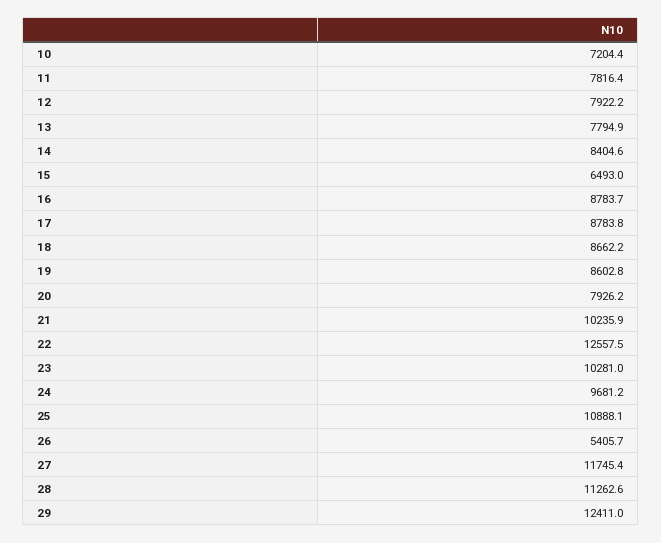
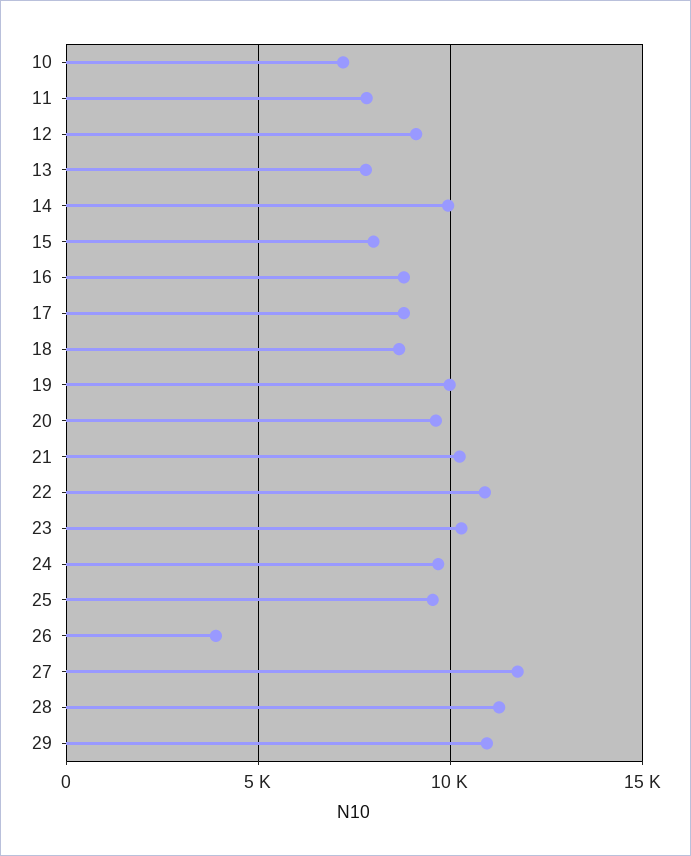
12: 7922.2 -> 9000
14: 8404.6 -> 10000
15: 6493 -> 8000
19: 8602.8 -> 10000
20: 7926.2 -> 9500
22: 12557.5 -> 11000
25: 10888.1 -> 9500
26: 5405.7 -> 4000
29: 12411 -> 11000

